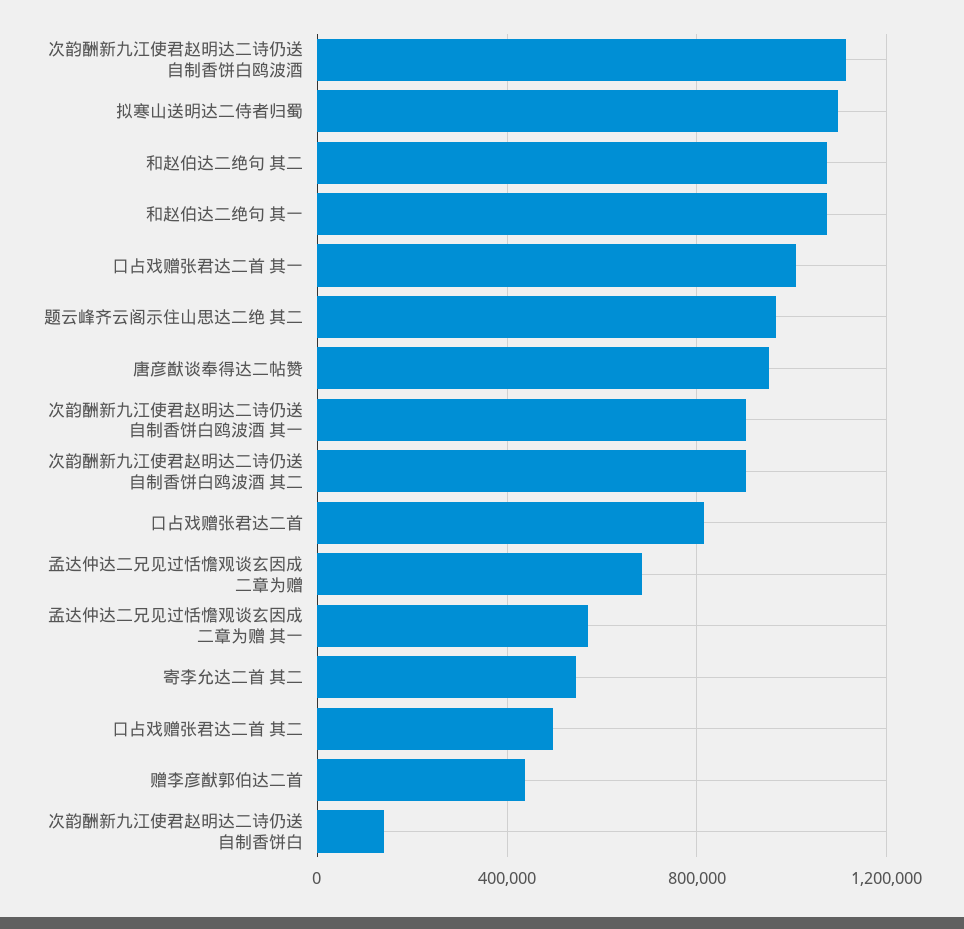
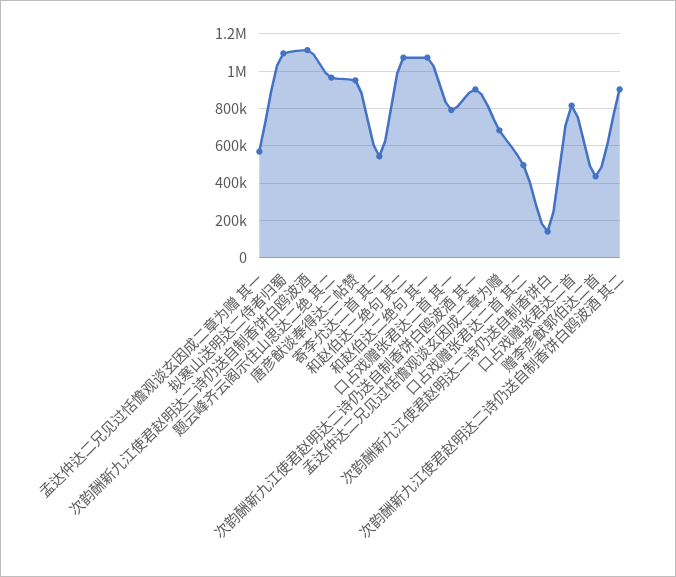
口占戏赠张君达二首 其一: 1000000 -> 800000

